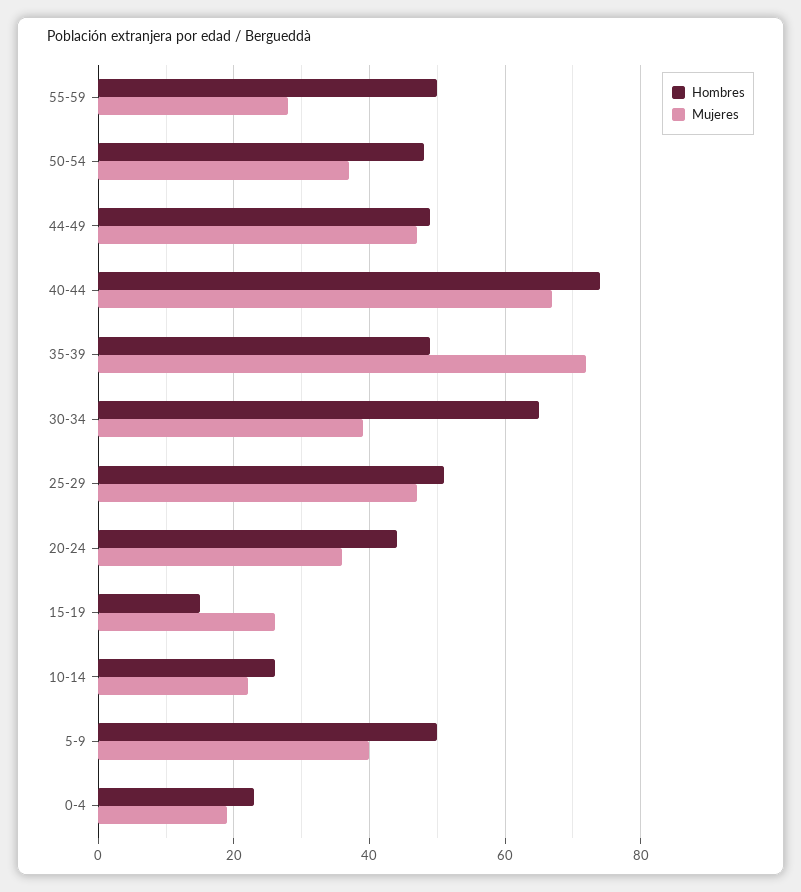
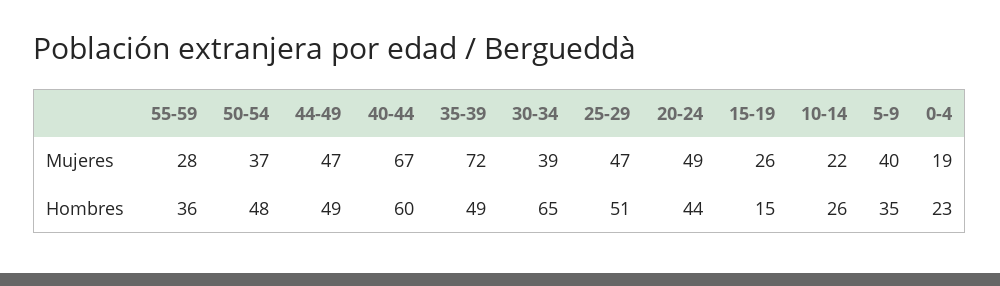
Hombres, 55-59: 50 -> 36
Hombres, 40-44: 75 -> 60
Mujeres, 20-24: 35 -> 49
Hombres, 5-9: 50 -> 35

